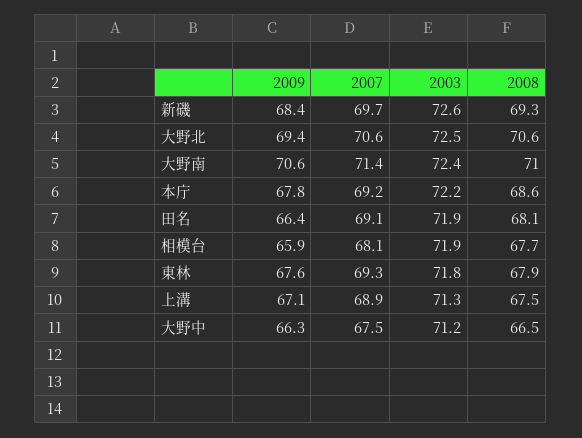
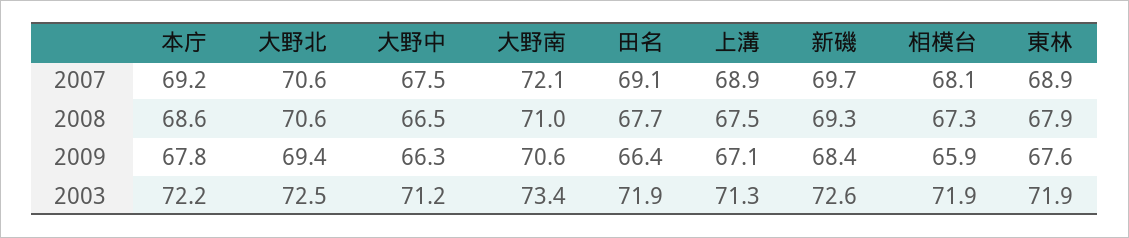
2007, 大野南: 71.4 -> 72.1
2003, 大野南: 72.4 -> 73.4
2008, 田名: 68.1 -> 67.7
2008, 相模台: 67.7 -> 67.3
2007, 東林: 69.3 -> 68.9
2003, 東林: 71.8 -> 71.9

